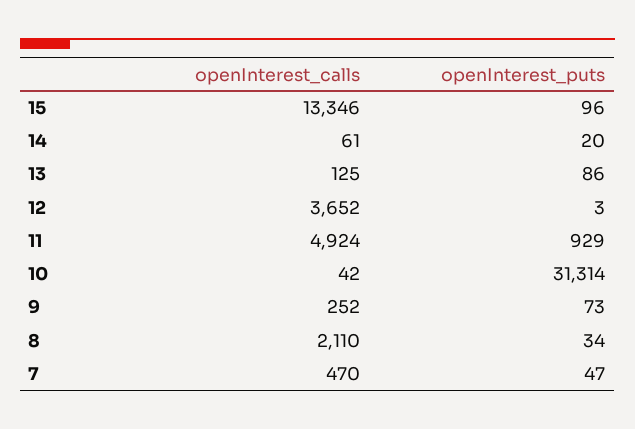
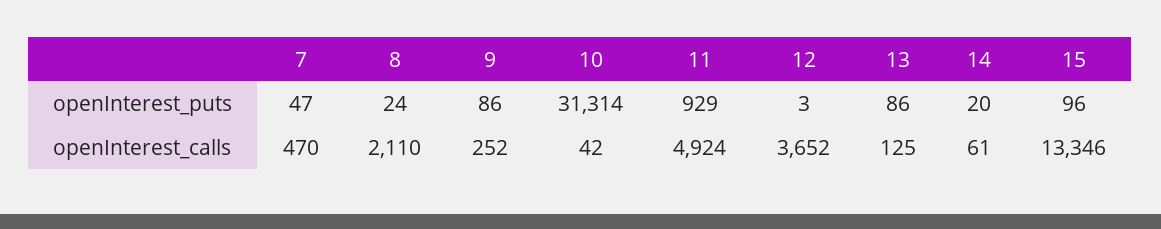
openInterest_puts, 9: 73 -> 86
openInterest_puts, 8: 34 -> 24

